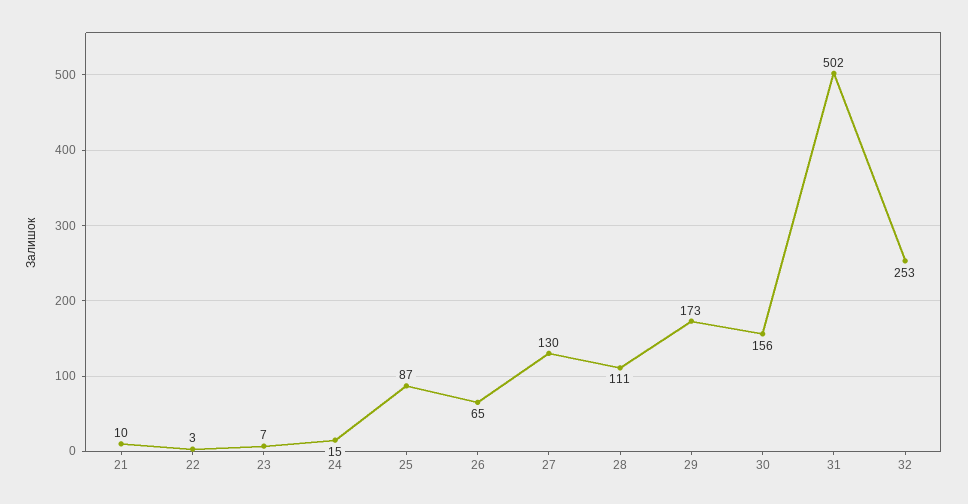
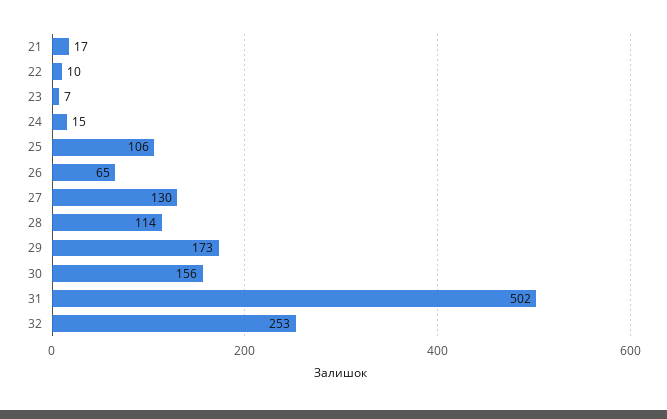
21: 10 -> 17
22: 3 -> 10
25: 87 -> 106
28: 111 -> 114

